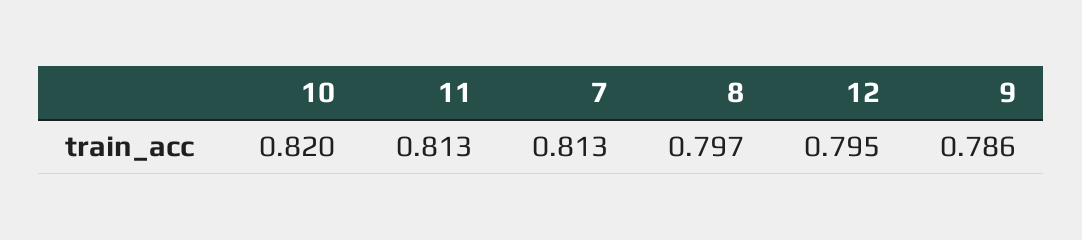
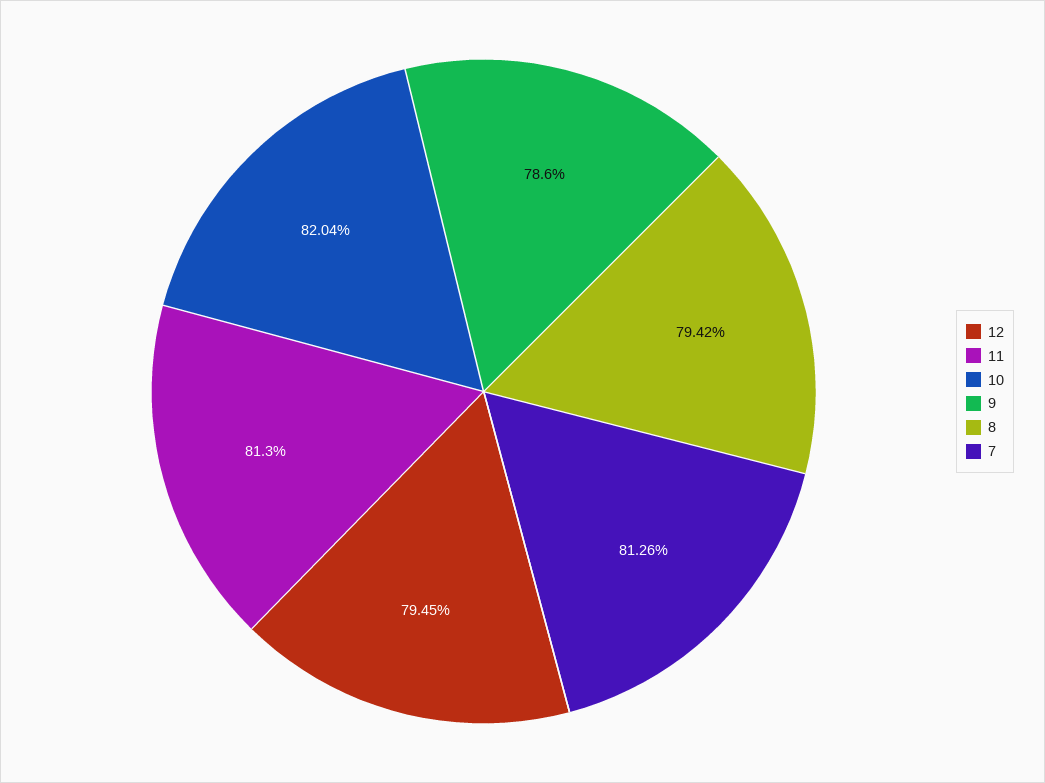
8: 0.797 -> 0.7942

